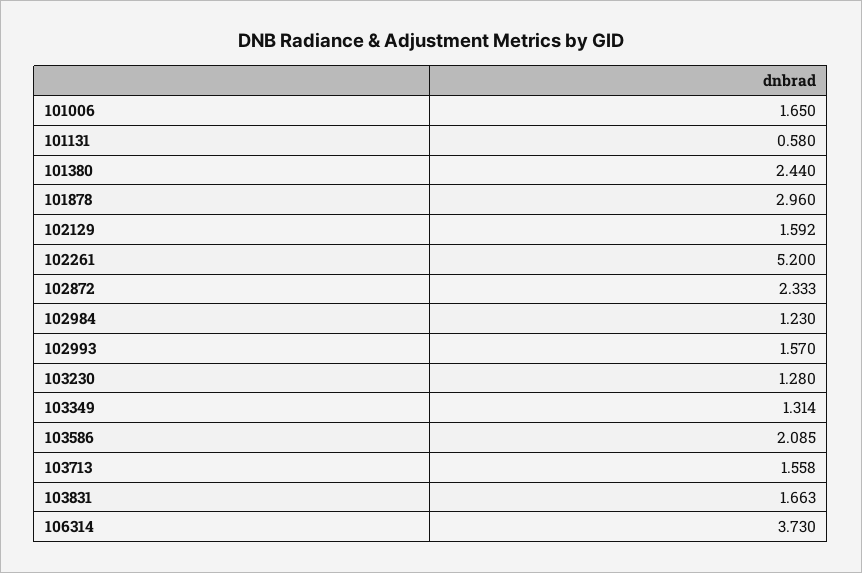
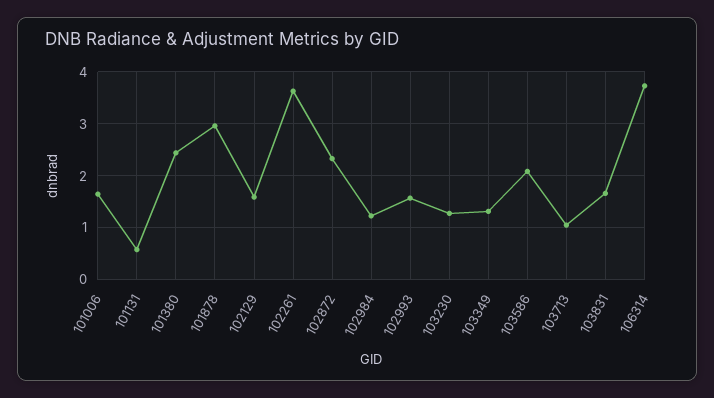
102261: 5.2 -> 3.6
103713: 1.558 -> 1

